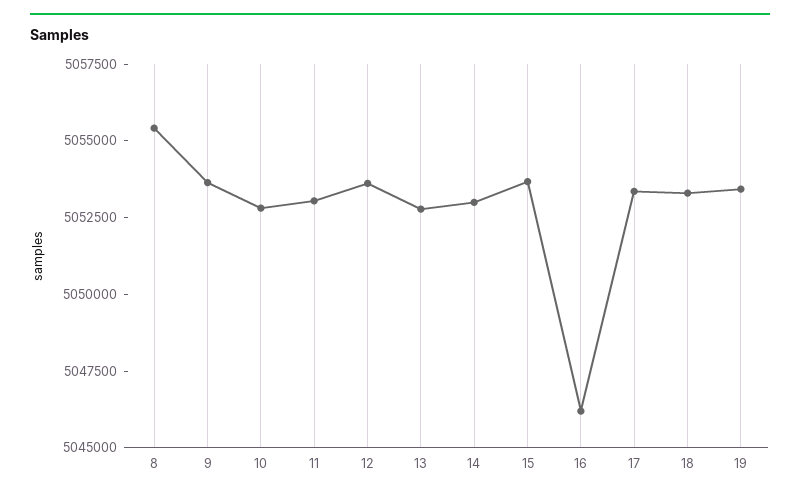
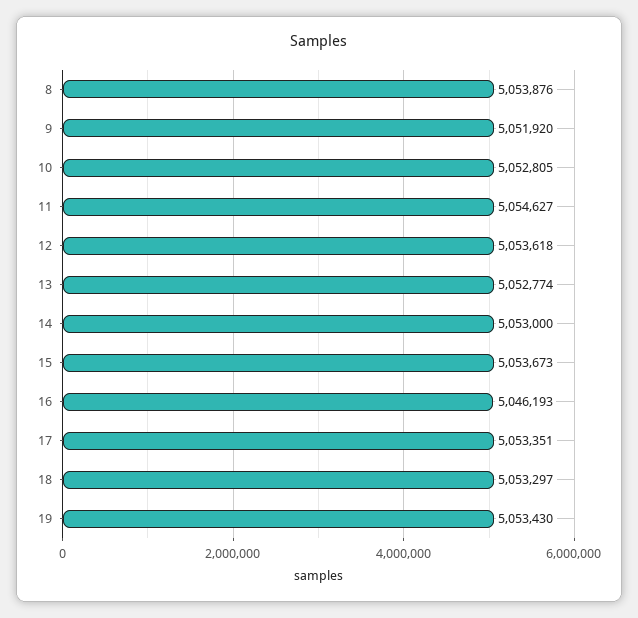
8: 5055500 -> 5053876
9: 5053500 -> 5051920
11: 5053000 -> 5054627

